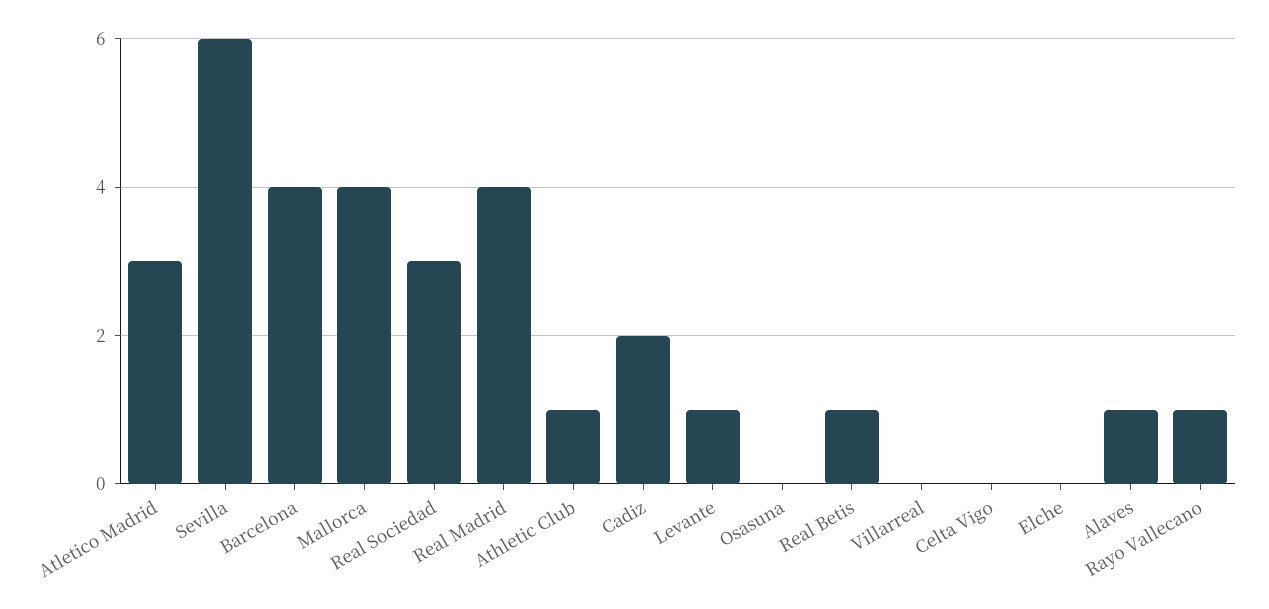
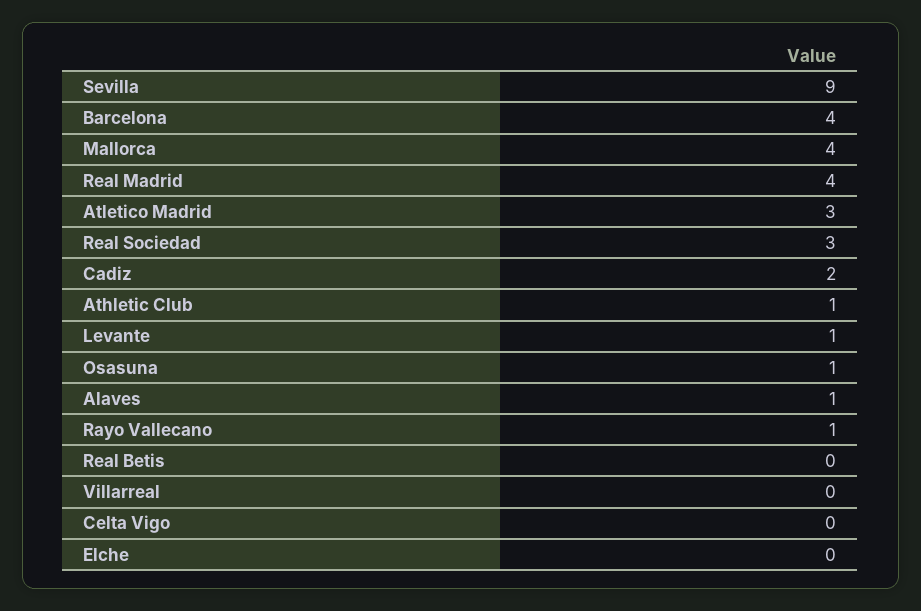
Sevilla: 6 -> 9
Osasuna: 0 -> 1
Real Betis: 1 -> 0

